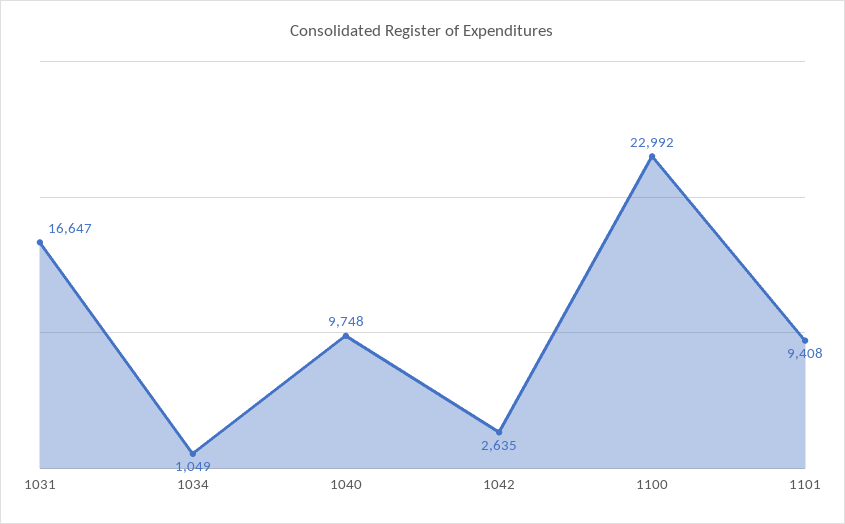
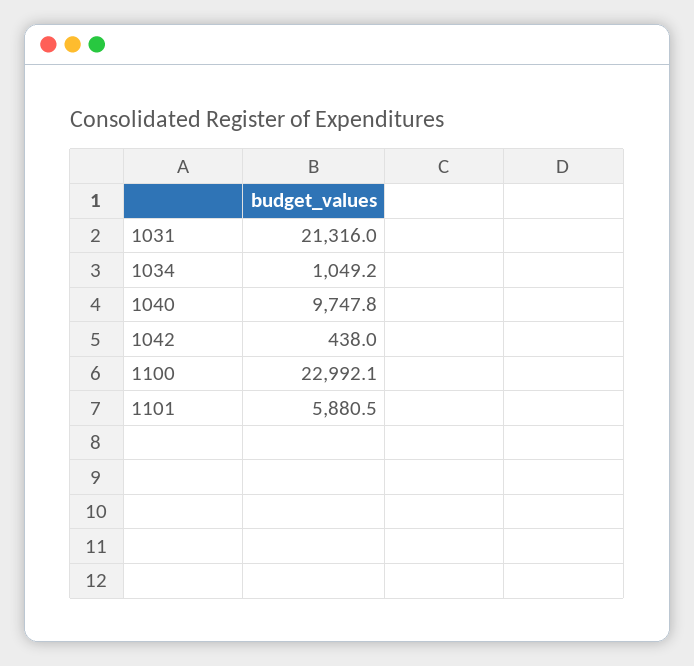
1031: 16647 -> 21316
1042: 2635 -> 438
1101: 9408 -> 5880.5

